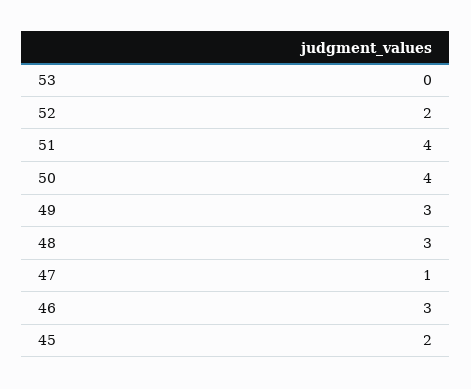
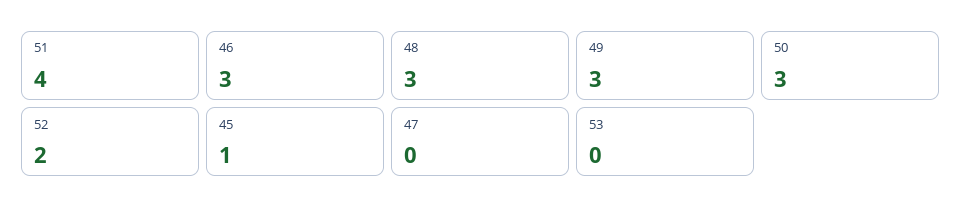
50: 4 -> 3
47: 1 -> 0
45: 2 -> 1

